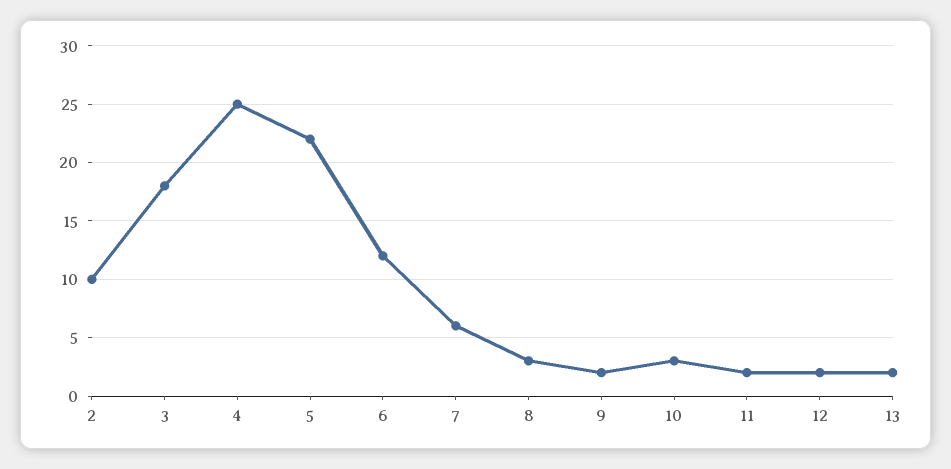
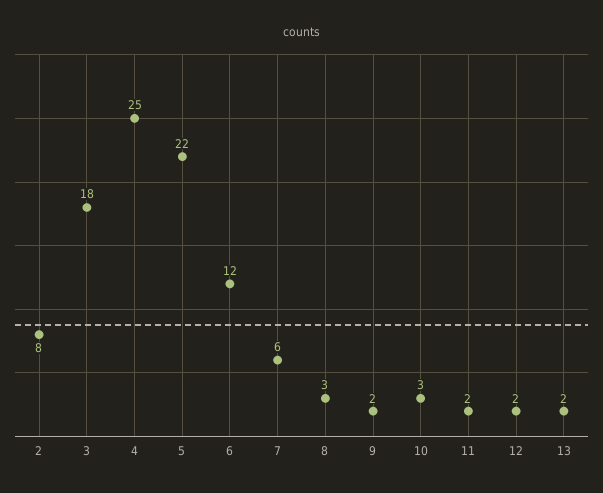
2: 10 -> 8

